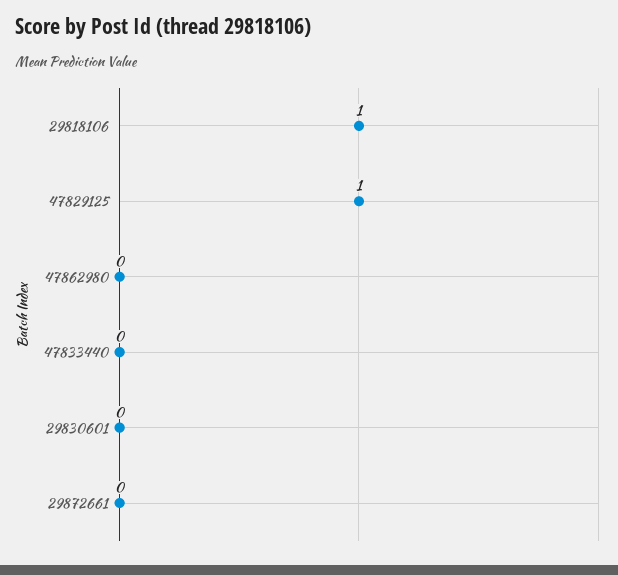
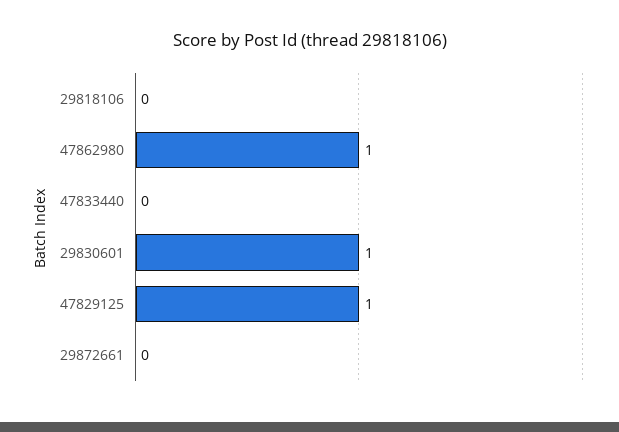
29818106: 1 -> 0
47862980: 0 -> 1
29830601: 0 -> 1

